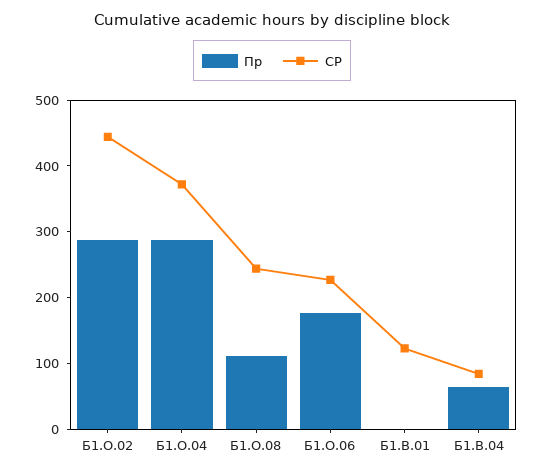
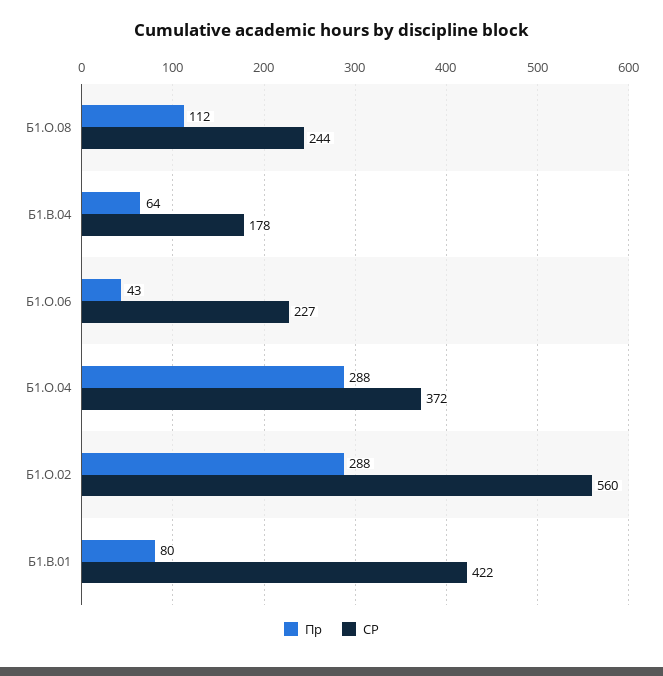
СР, Б1.О.02: 440 -> 560
Пр, Б1.О.06: 180 -> 43
Пр, Б1.В.01: 0 -> 80
СР, Б1.В.01: 120 -> 422
СР, Б1.В.04: 80 -> 178

